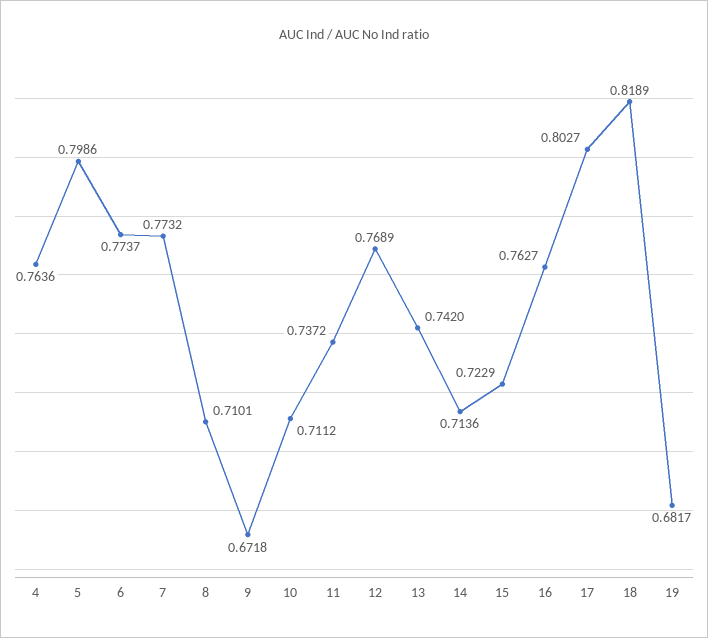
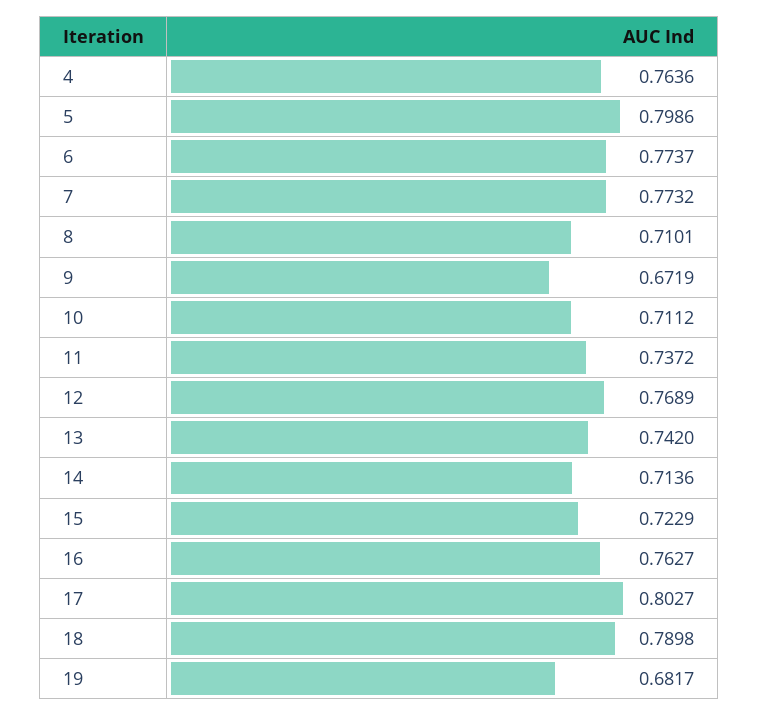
9: 0.6718 -> 0.6719
18: 0.8189 -> 0.7898

